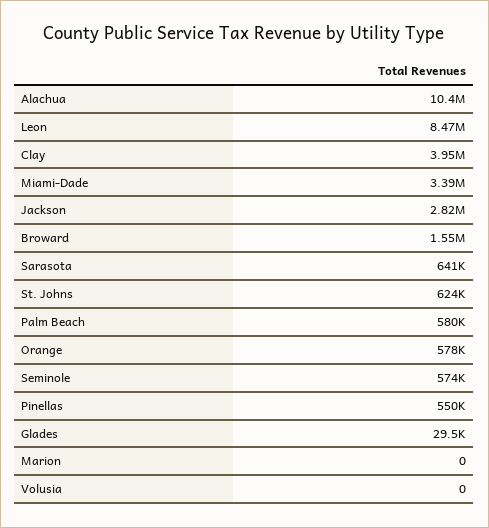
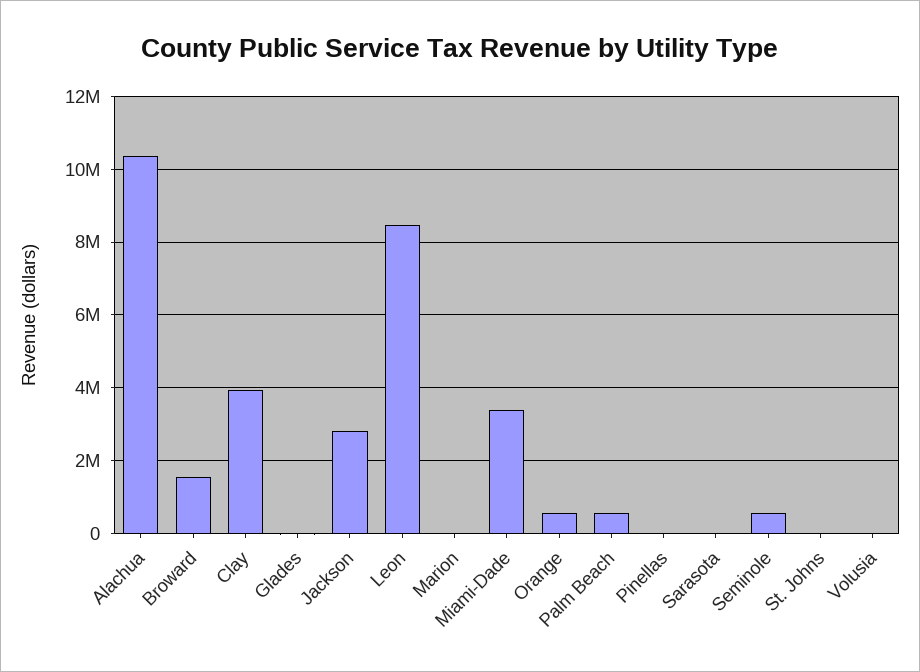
Sarasota: 641000 -> 0
St. Johns: 624000 -> 0
Pinellas: 550000 -> 0

